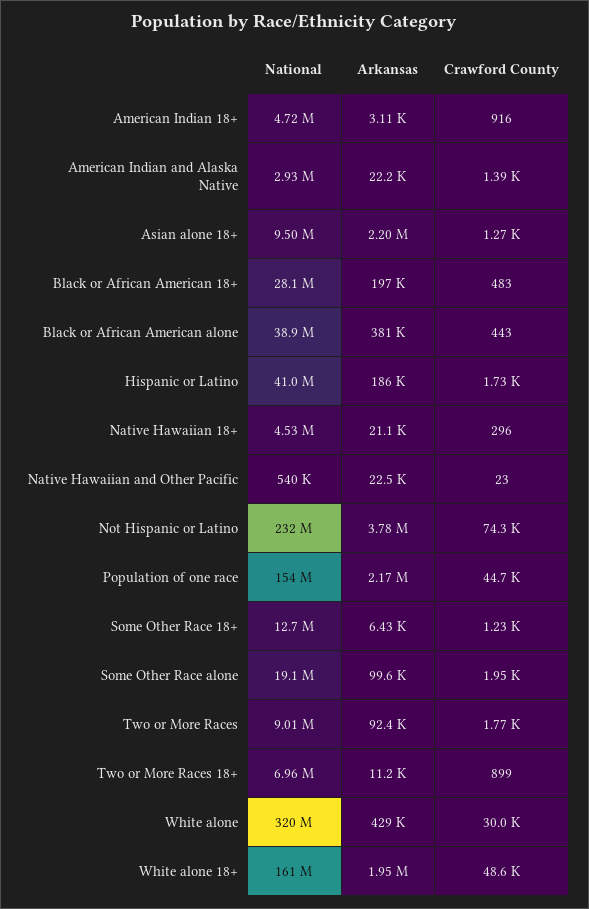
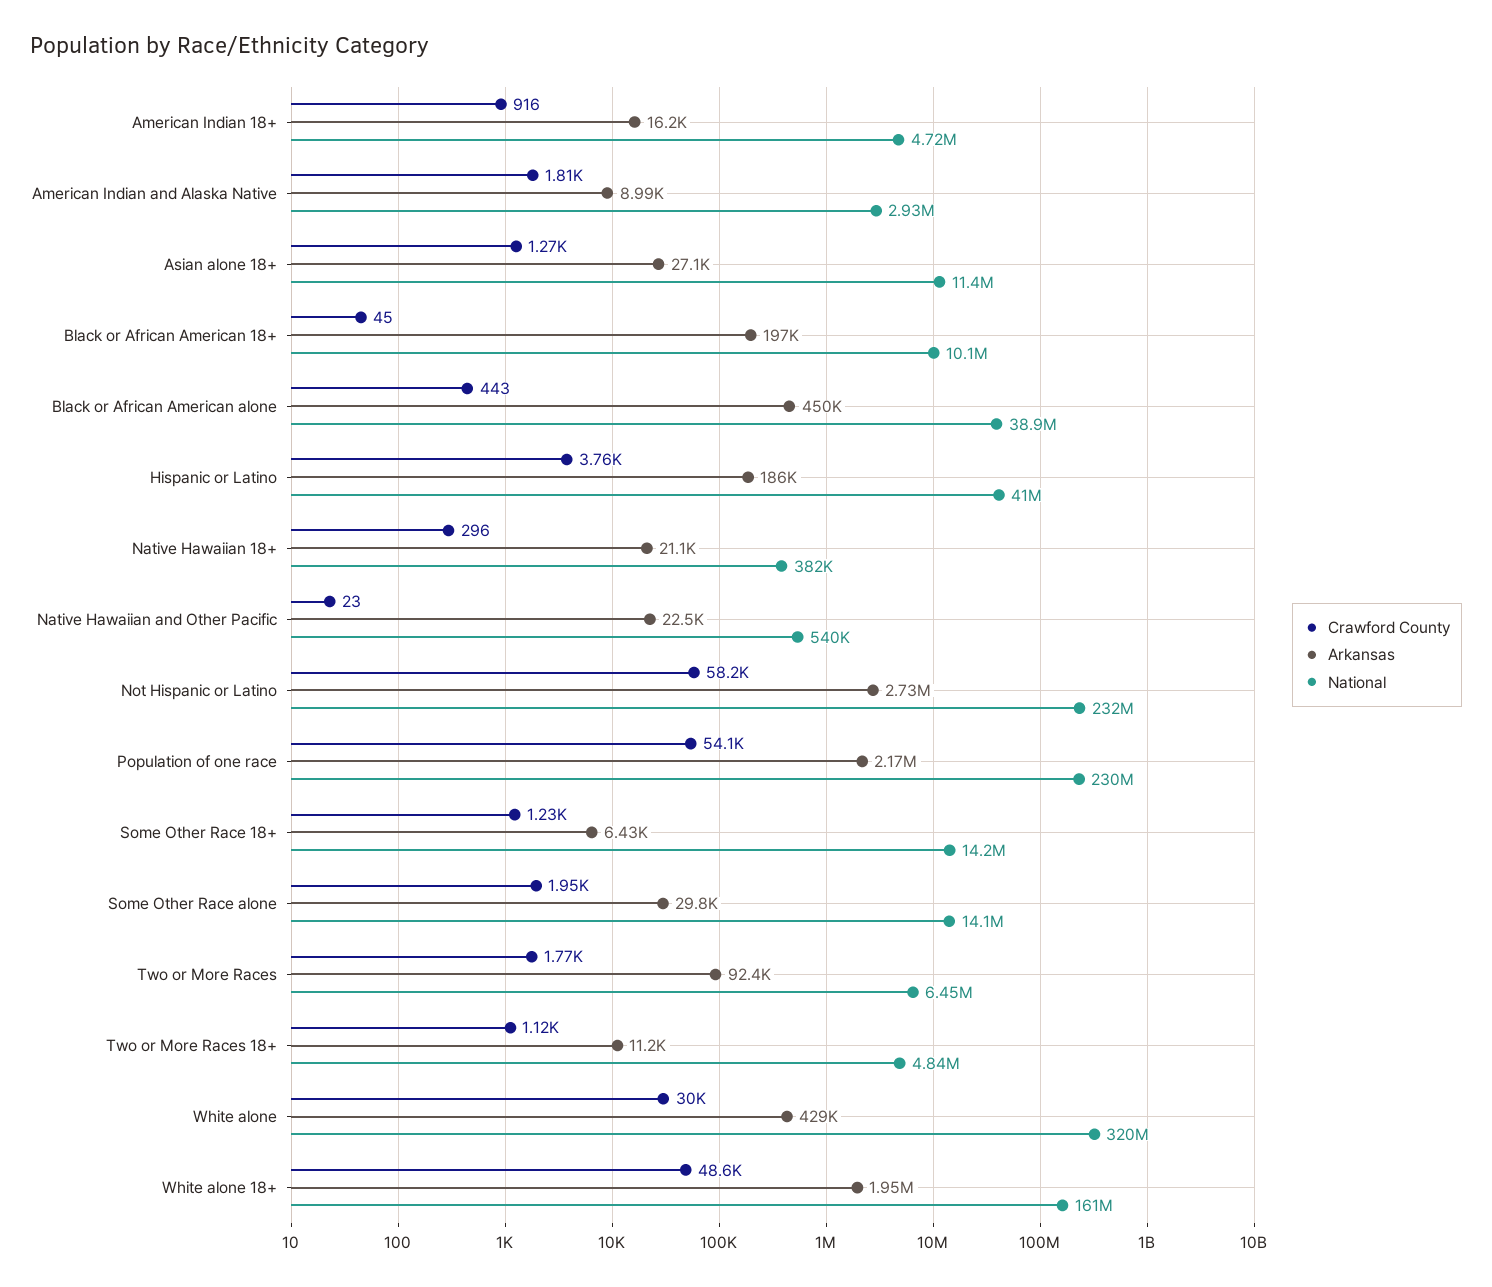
Arkansas, American Indian 18+: 3110 -> 16200
Arkansas, American Indian and Alaska Native: 22200 -> 8990
Crawford County, American Indian and Alaska Native: 1390 -> 1810
National, Asian alone 18+: 9500000 -> 11400000
Arkansas, Asian alone 18+: 2200000 -> 27100
National, Black or African American 18+: 28100000 -> 10100000
Crawford County, Black or African American 18+: 483 -> 45
Arkansas, Black or African American alone: 381000 -> 450000
Crawford County, Hispanic or Latino: 1730 -> 3760
National, Native Hawaiian 18+: 4530000 -> 382000
Arkansas, Not Hispanic or Latino: 3780000 -> 2730000
Crawford County, Not Hispanic or Latino: 74300 -> 58200
National, Population of one race: 154000000 -> 230000000
Crawford County, Population of one race: 44700 -> 54100
National, Some Other Race 18+: 12700000 -> 14200000
National, Some Other Race alone: 19100000 -> 14100000
Arkansas, Some Other Race alone: 99600 -> 29800
National, Two or More Races: 9010000 -> 6450000
National, Two or More Races 18+: 6960000 -> 4840000
Crawford County, Two or More Races 18+: 899 -> 1120

